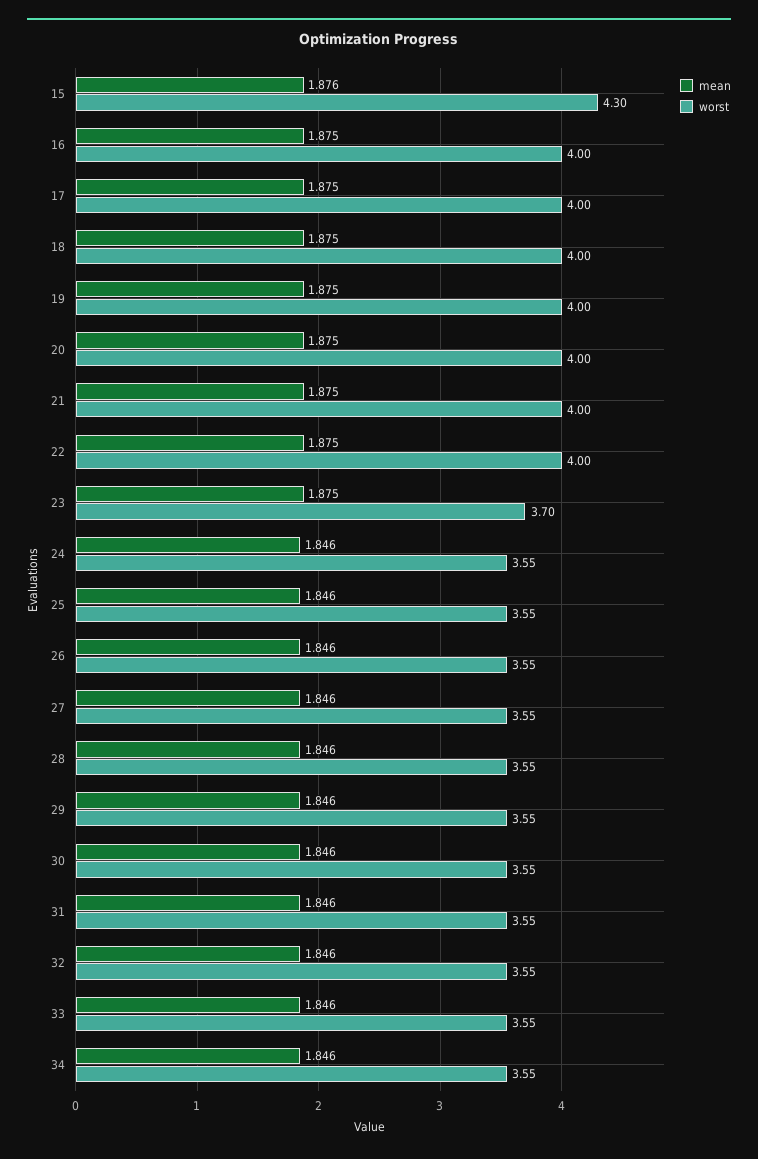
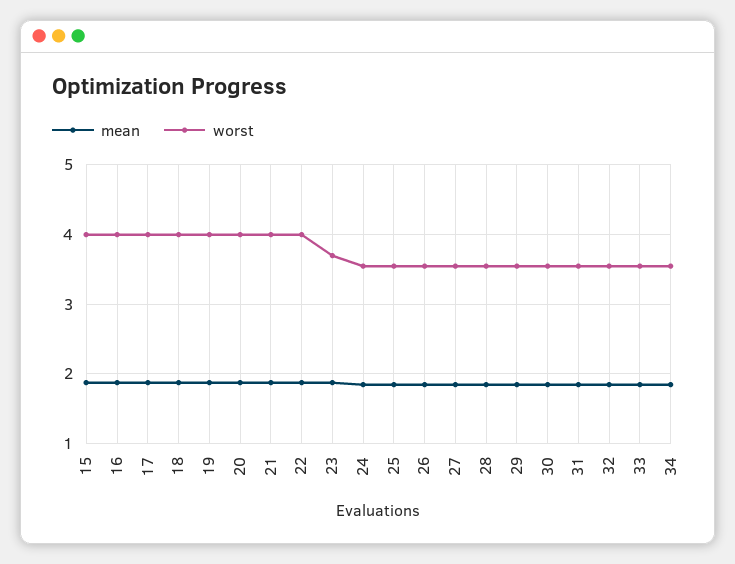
worst, 15: 4.3 -> 4

